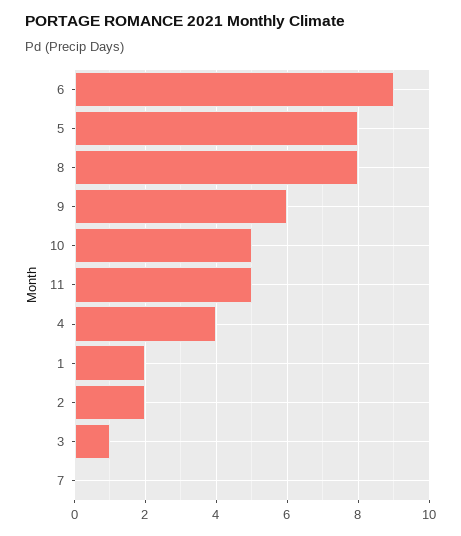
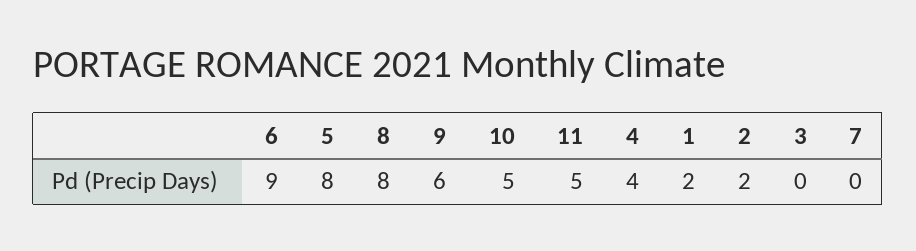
3: 1 -> 0

